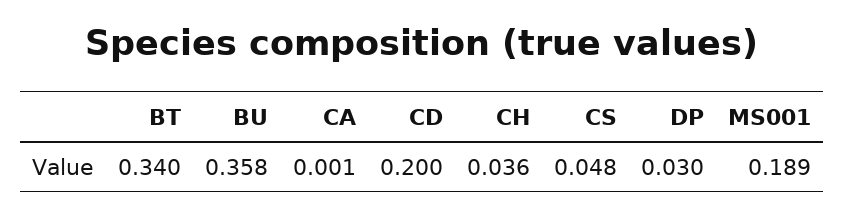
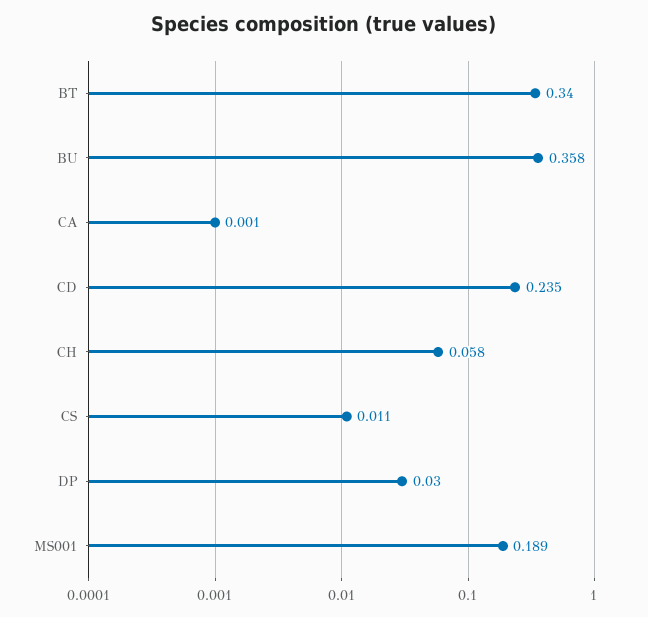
CD: 0.2 -> 0.235
CH: 0.036 -> 0.058
CS: 0.048 -> 0.011

